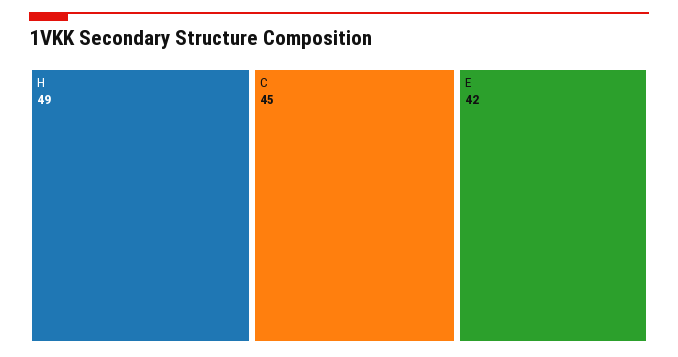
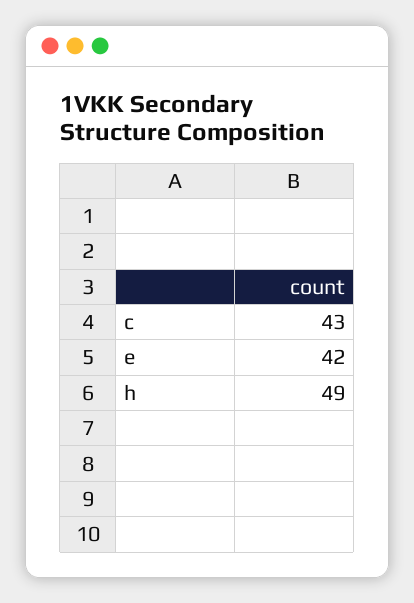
C: 45 -> 43

